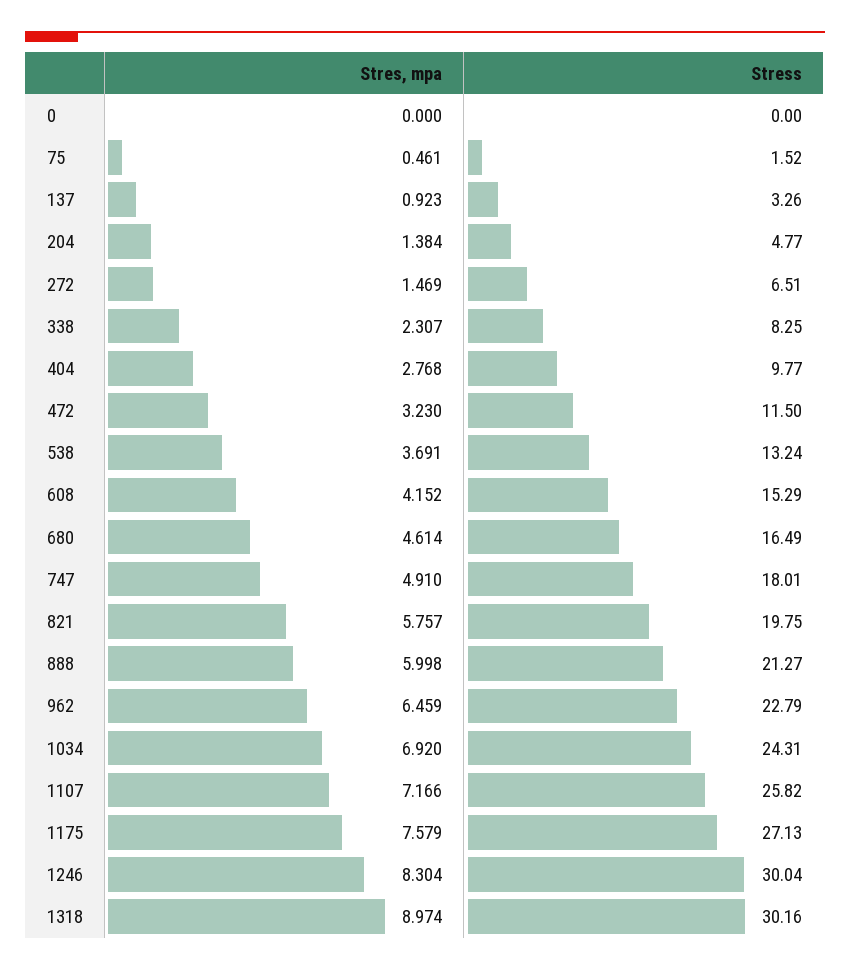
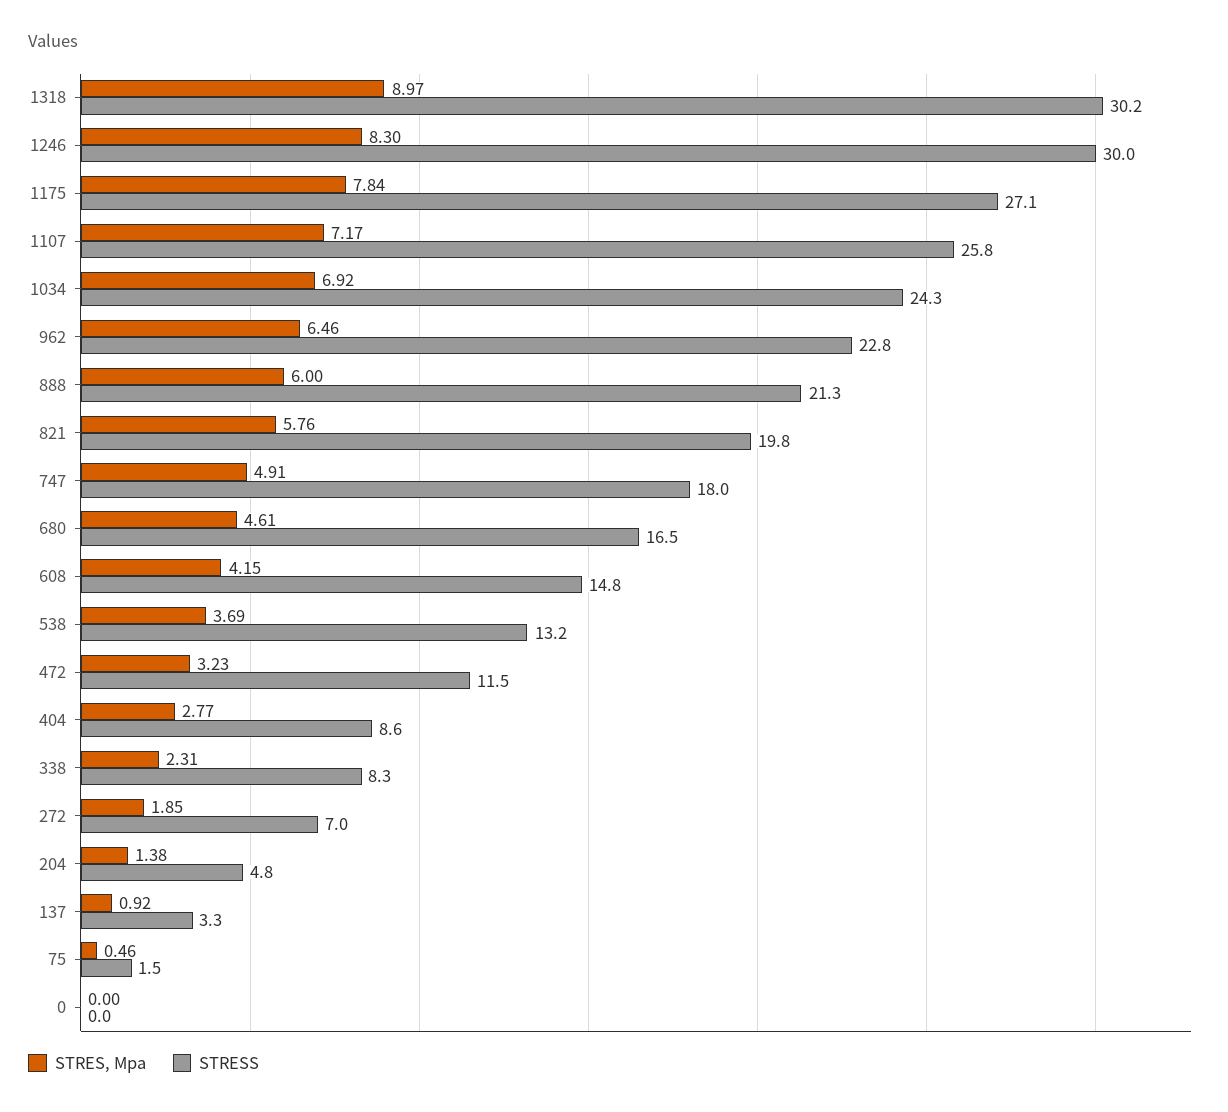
Stres, mpa, 272: 1.469 -> 1.85
Stress, 272: 6.51 -> 7
Stress, 404: 9.77 -> 8.6
Stress, 608: 15.29 -> 14.8
Stres, mpa, 1175: 7.579 -> 7.84

